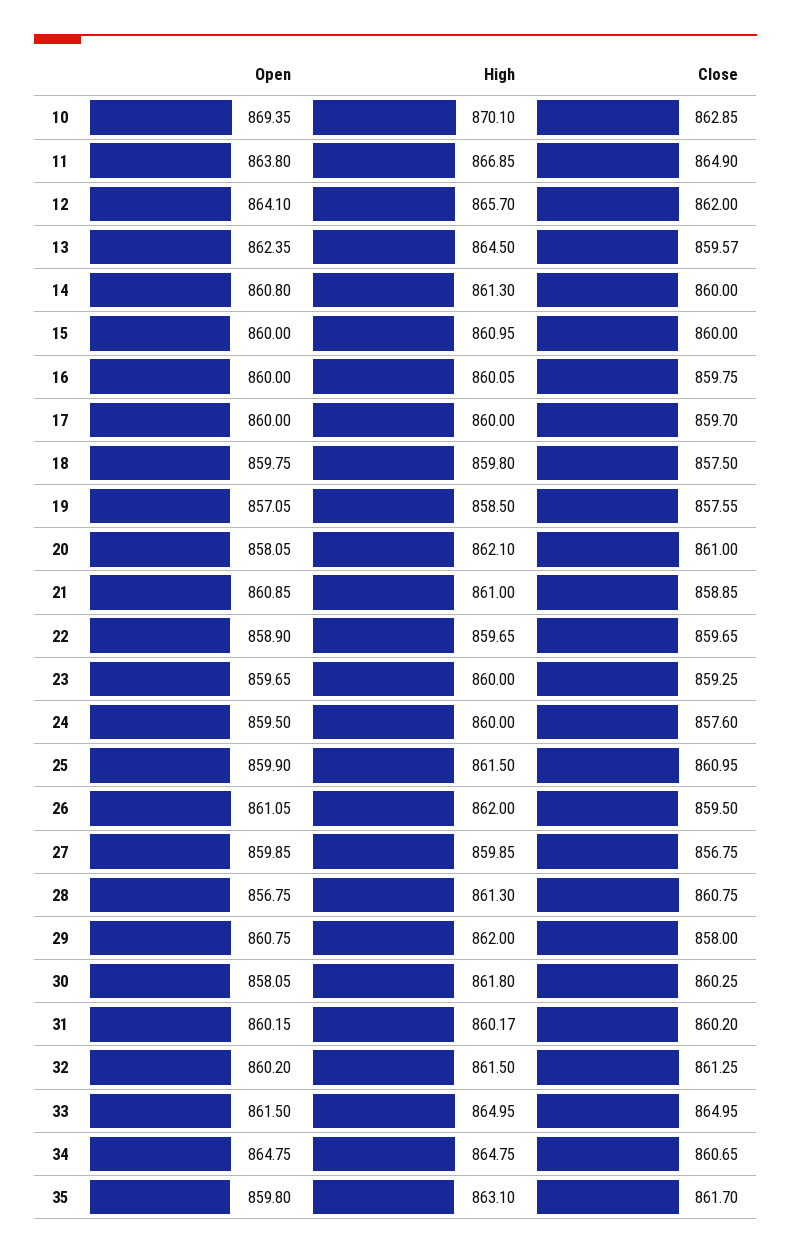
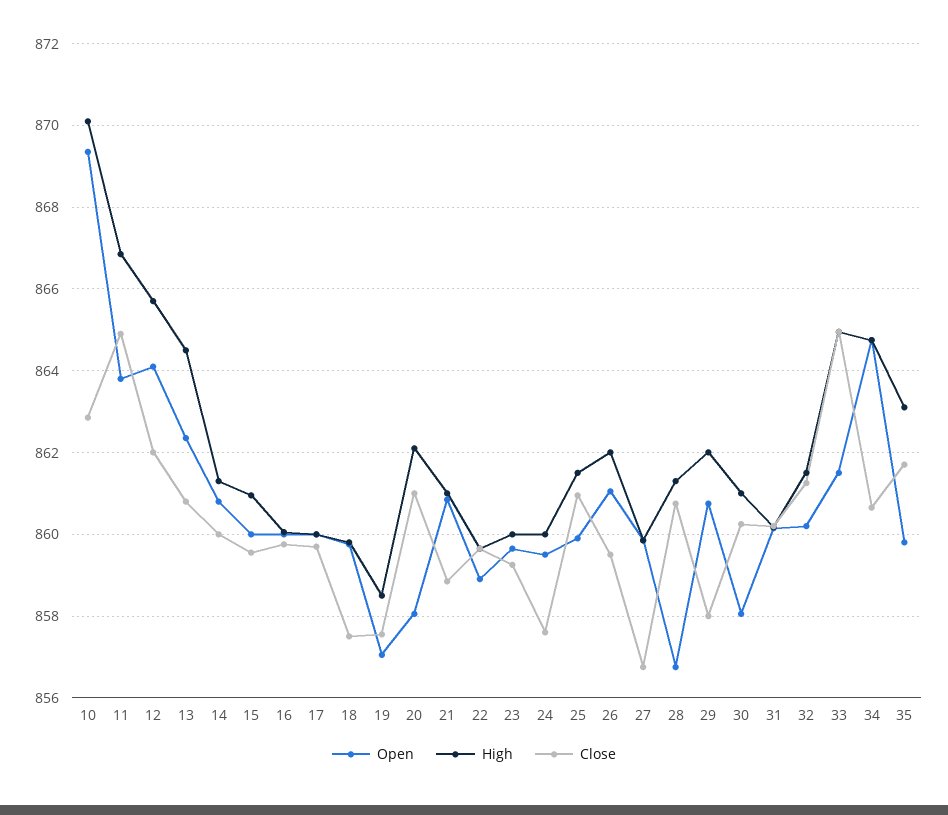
Close, 13: 859.57 -> 860.8
Close, 15: 860 -> 859.6
High, 30: 861.8 -> 861

